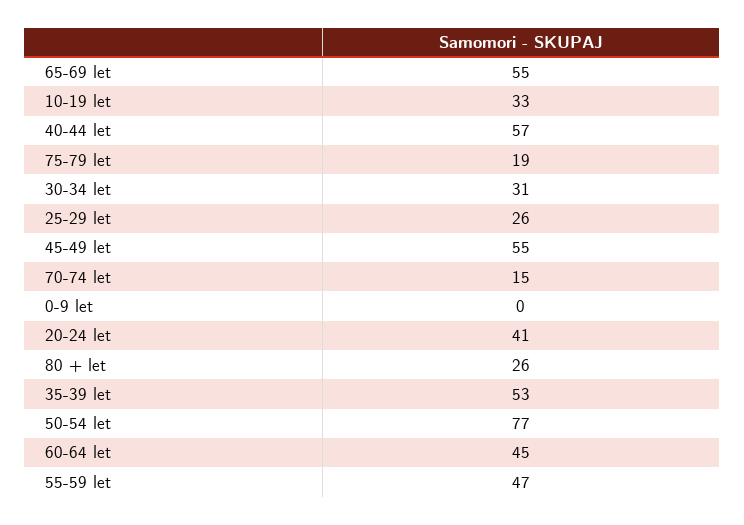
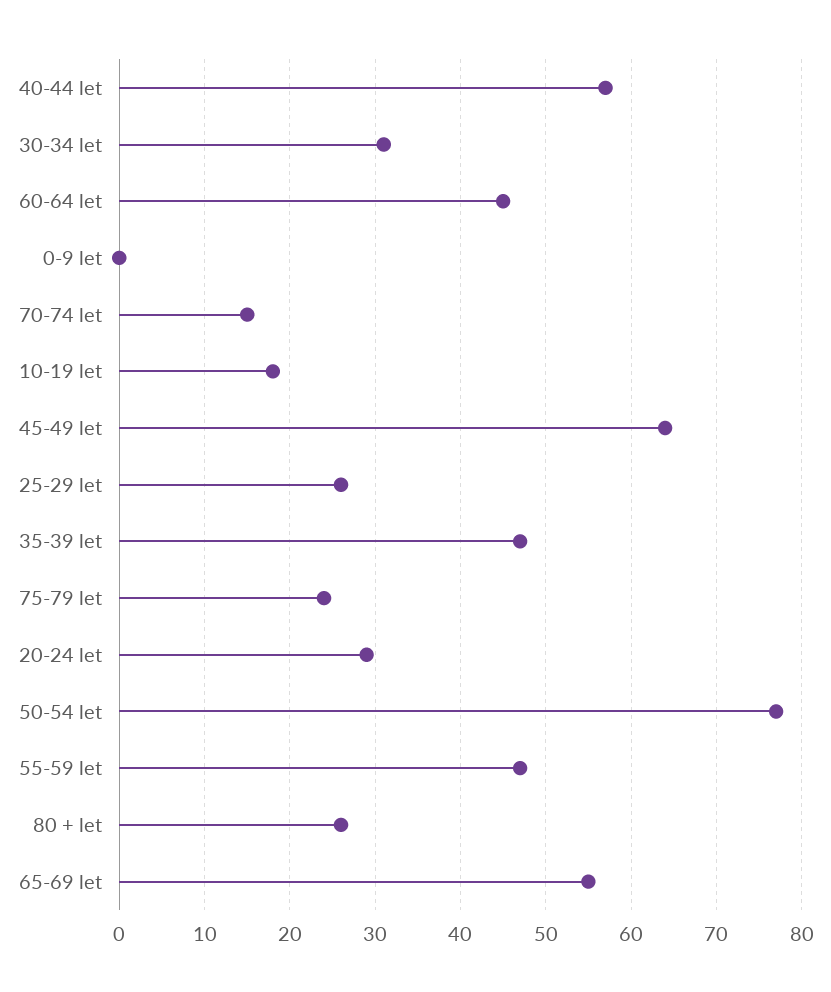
10-19 let: 33 -> 18
75-79 let: 19 -> 24
45-49 let: 55 -> 64
20-24 let: 41 -> 29
35-39 let: 53 -> 47

